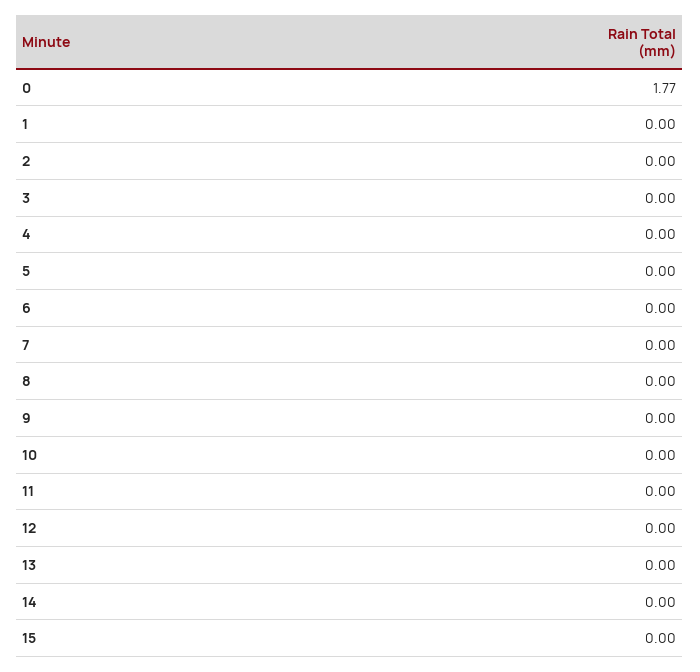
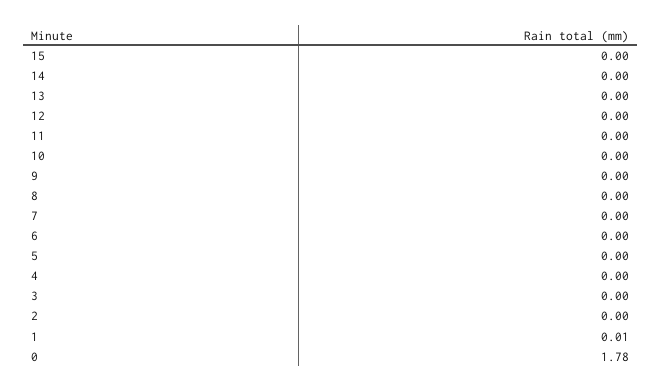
0: 1.77 -> 1.78
1: 0 -> 0.01

